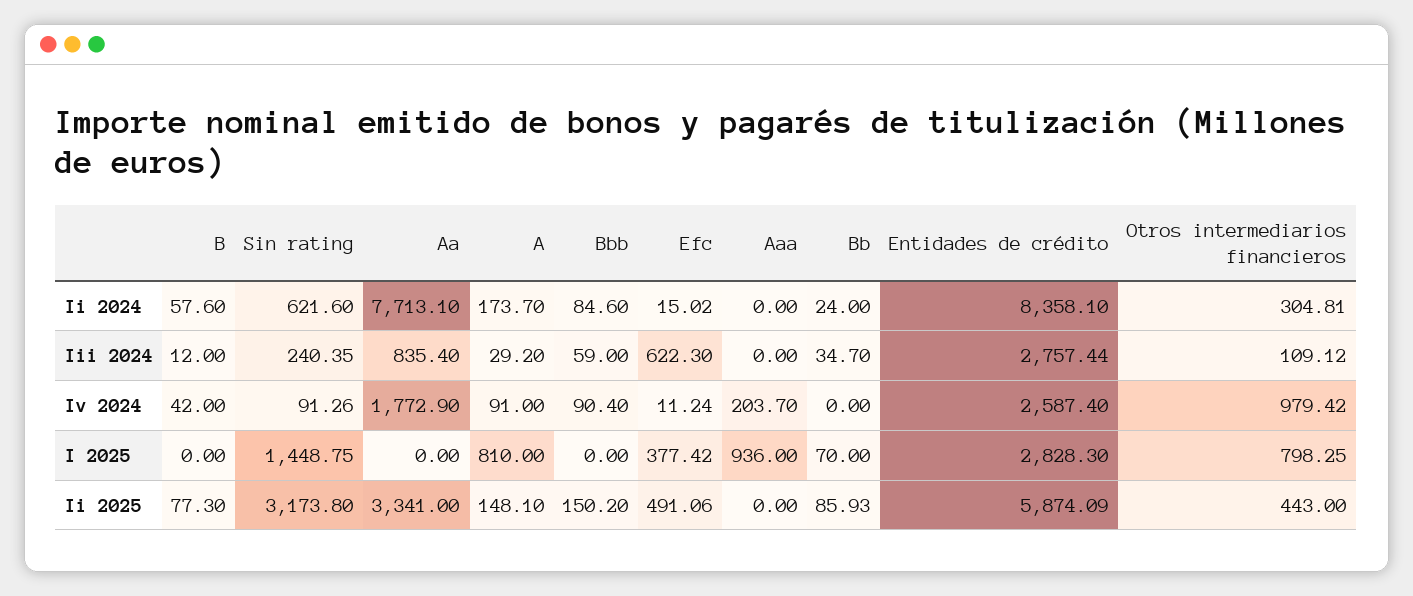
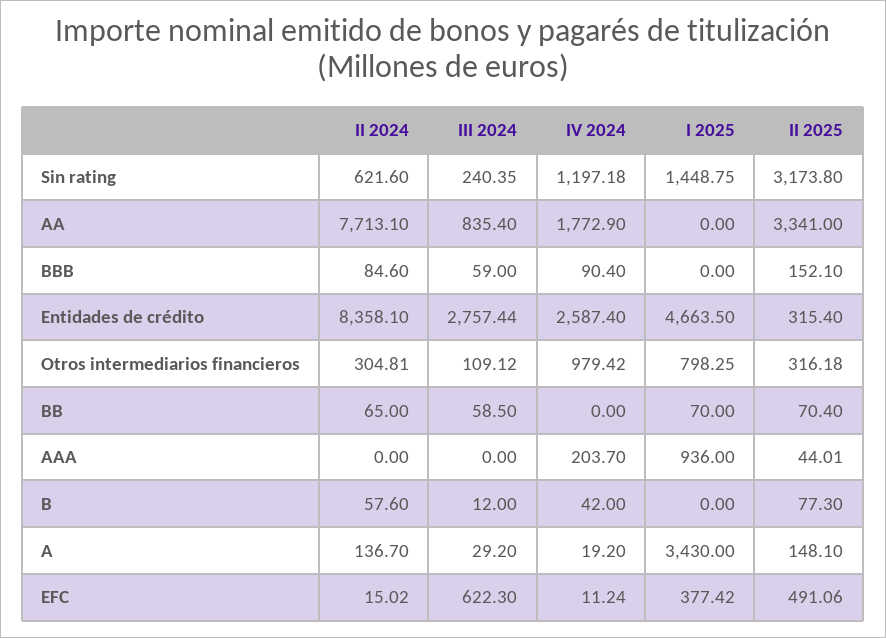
A, Ii 2024: 173.7 -> 136.7
Bb, Ii 2024: 24 -> 65
Bb, Iii 2024: 34.7 -> 58.5
Sin rating, Iv 2024: 91.26 -> 1197.18
A, Iv 2024: 91 -> 19.2
A, I 2025: 810 -> 3430
Entidades de crédito, I 2025: 2828.3 -> 4663.5
Bbb, Ii 2025: 150.2 -> 152.1
Aaa, Ii 2025: 0 -> 44.01
Bb, Ii 2025: 85.93 -> 70.4
Entidades de crédito, Ii 2025: 5874.09 -> 315.4
Otros intermediarios financieros, Ii 2025: 443 -> 316.18

